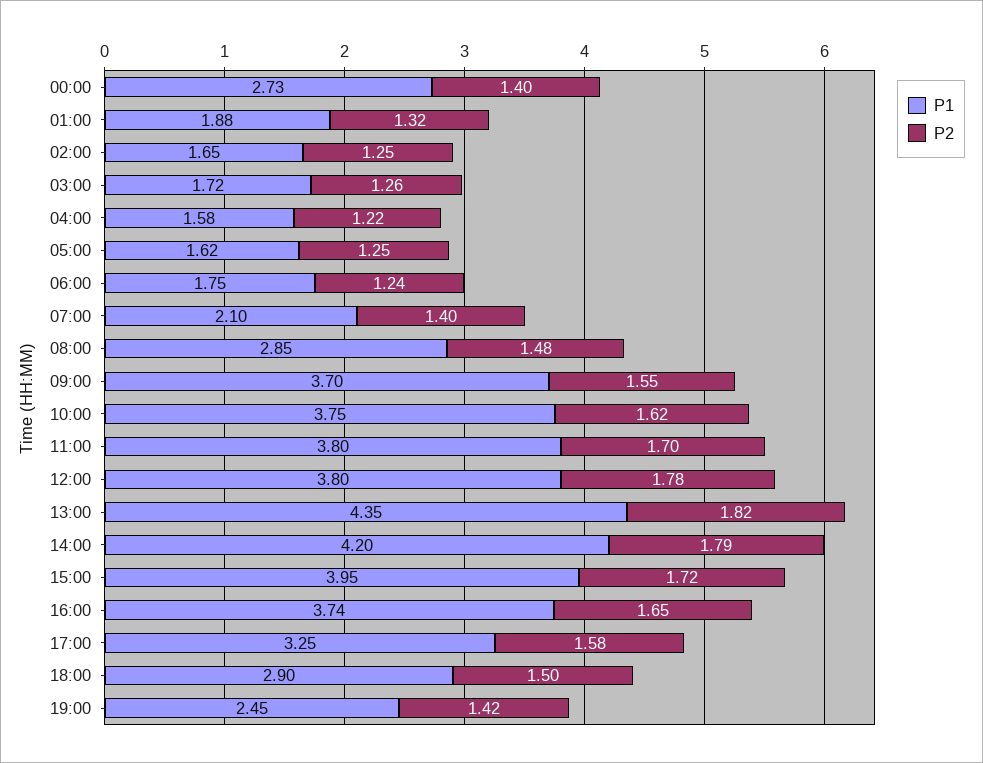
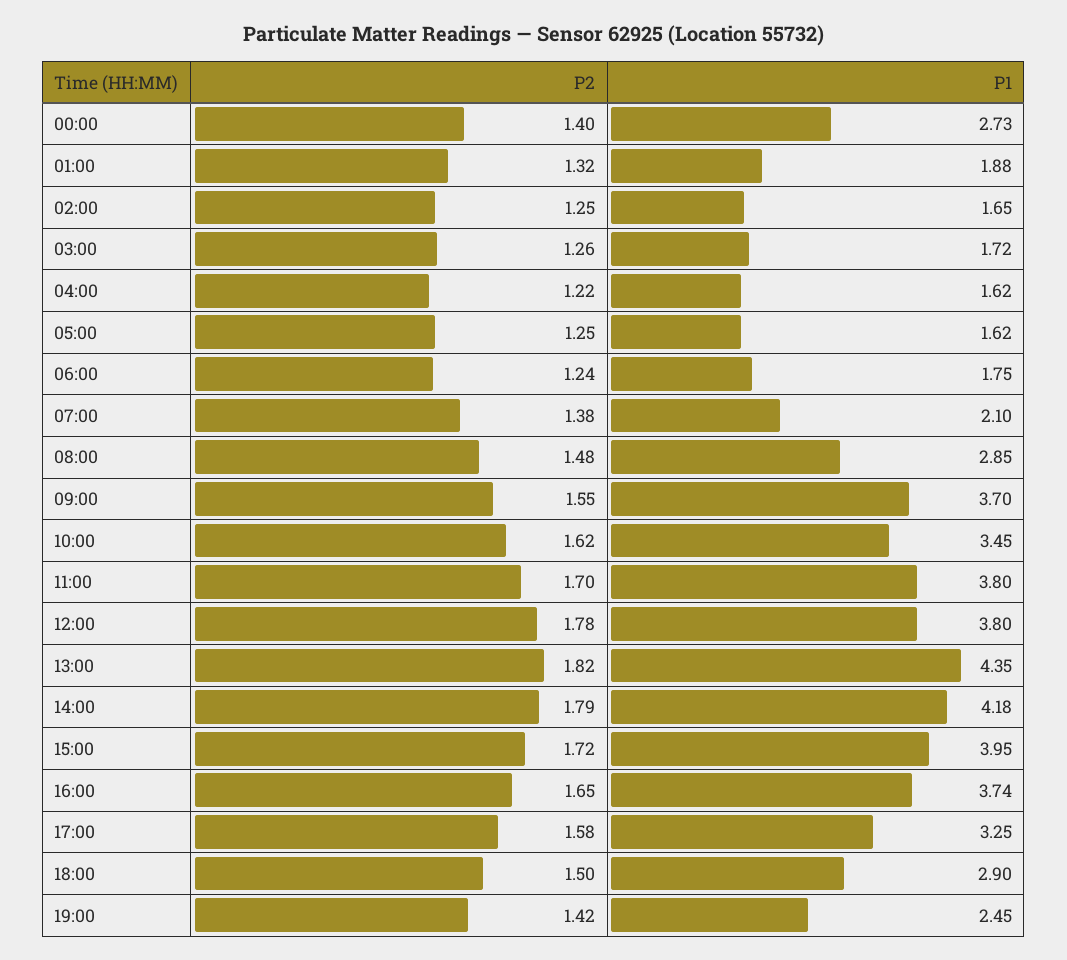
P1, 04:00: 1.58 -> 1.62
P2, 07:00: 1.4 -> 1.38
P1, 10:00: 3.75 -> 3.45
P1, 14:00: 4.2 -> 4.18

